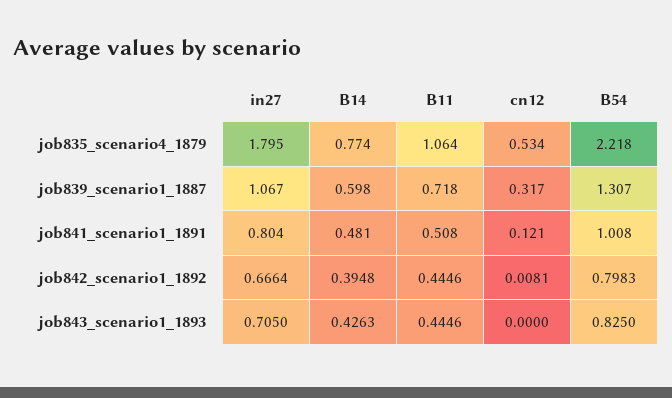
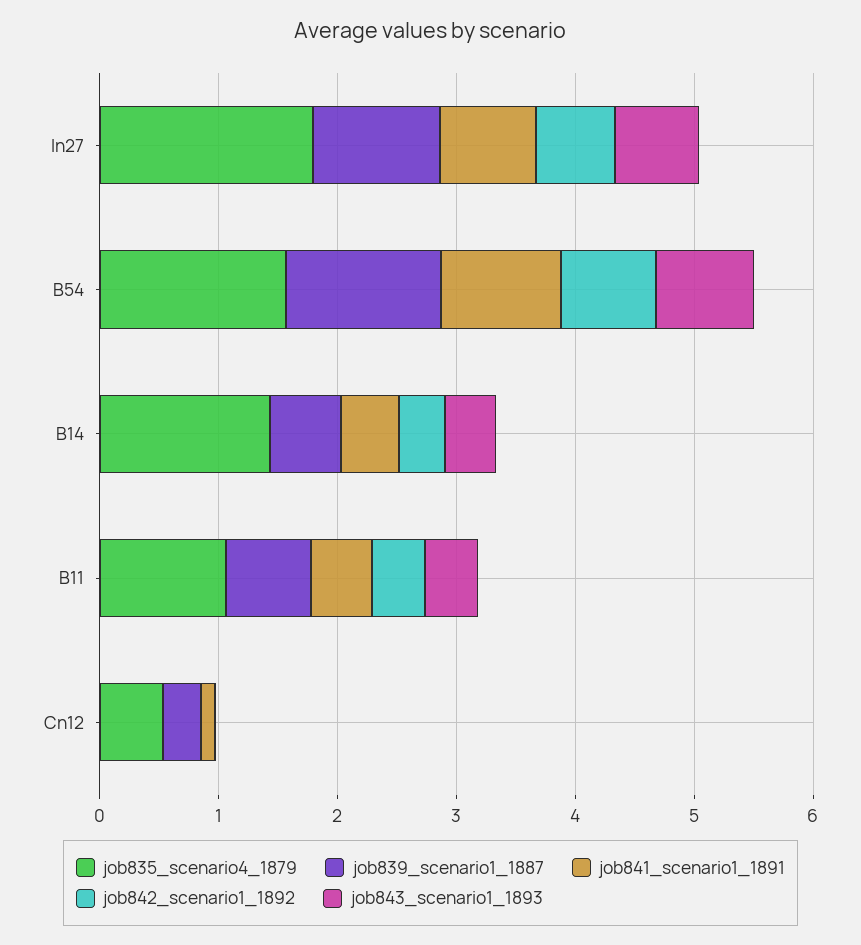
job835_scenario4_1879, B14: 0.774 -> 1.4
job835_scenario4_1879, B54: 2.218 -> 1.6

